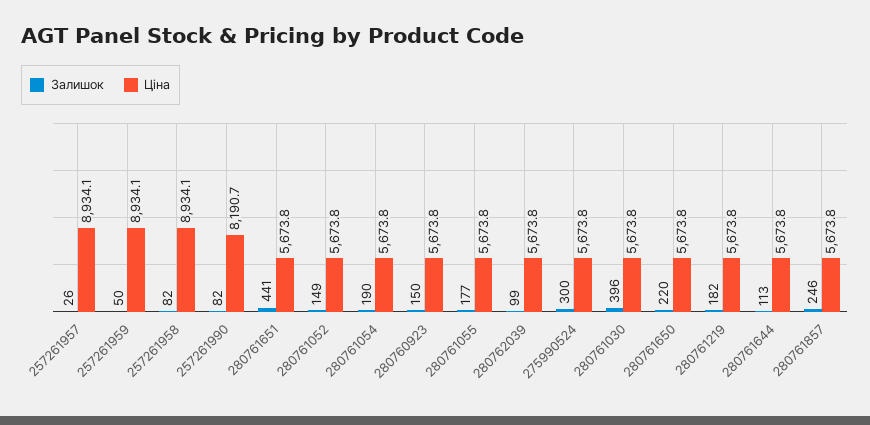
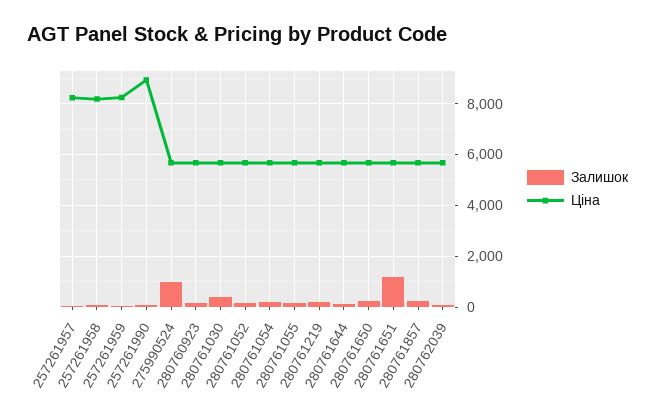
Ціна, 257261957: 8934.1 -> 8250
Ціна, 257261959: 8934.1 -> 8250
Ціна, 257261958: 8934.1 -> 8250
Ціна, 257261990: 8190.7 -> 9000
Залишок, 280761651: 441 -> 1250
Залишок, 275990524: 300 -> 1000

